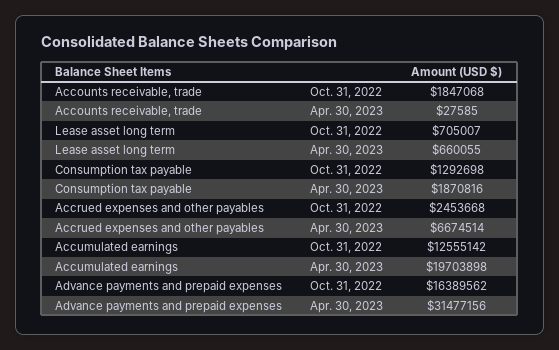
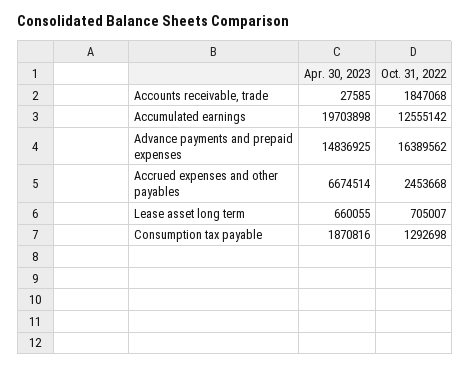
Advance payments and prepaid expenses, Apr. 30, 2023: 31477156 -> 14836925

